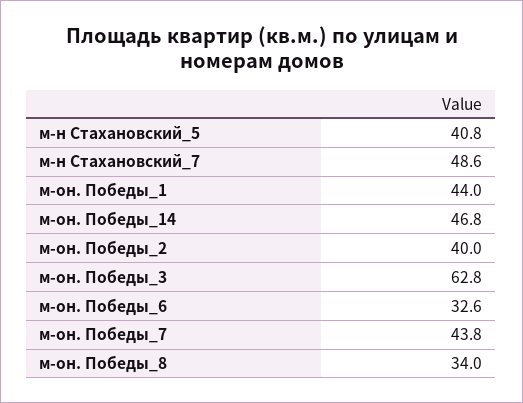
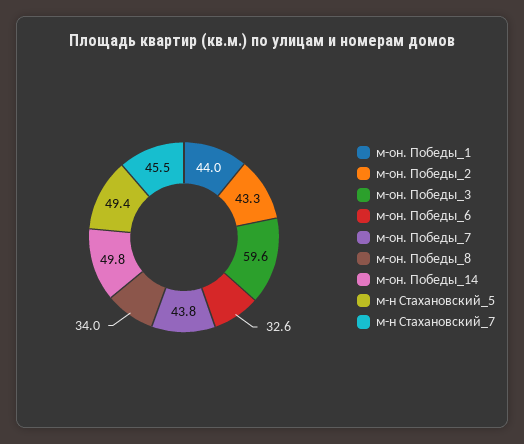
м-н Стахановский_5: 40.8 -> 49.4
м-н Стахановский_7: 48.6 -> 45.5
м-он. Победы_14: 46.8 -> 49.8
м-он. Победы_2: 40 -> 43.3
м-он. Победы_3: 62.8 -> 59.6

